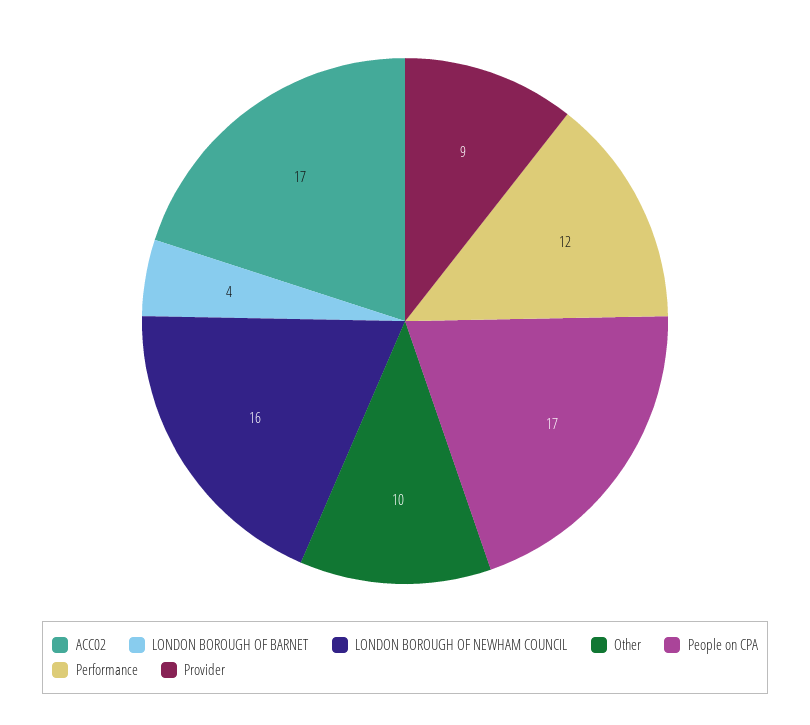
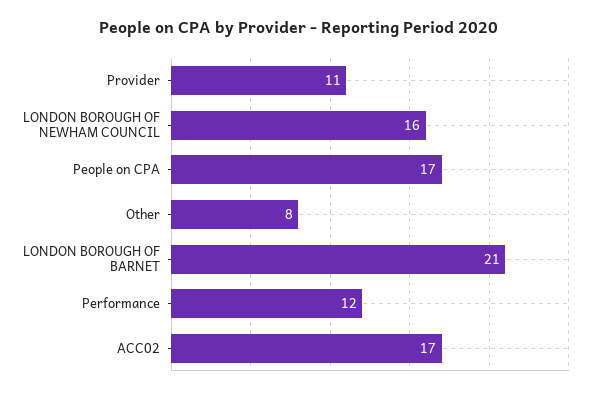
LONDON BOROUGH OF BARNET: 4 -> 21
Other: 10 -> 8
Provider: 9 -> 11

